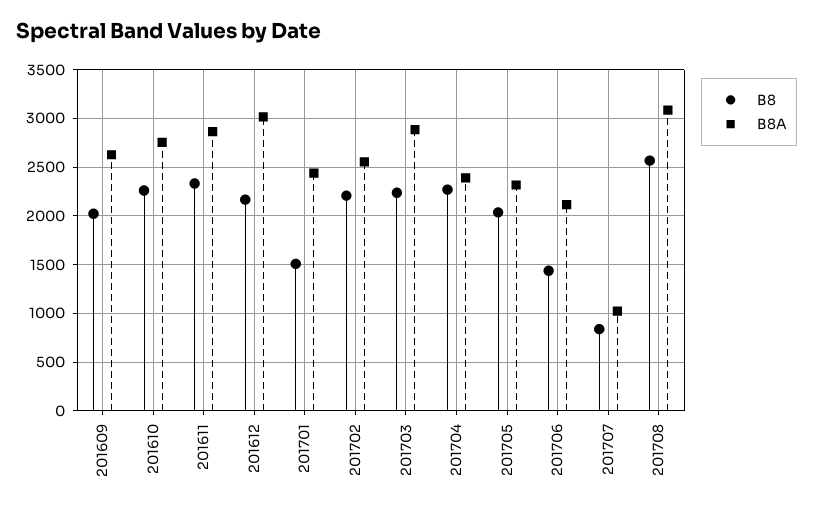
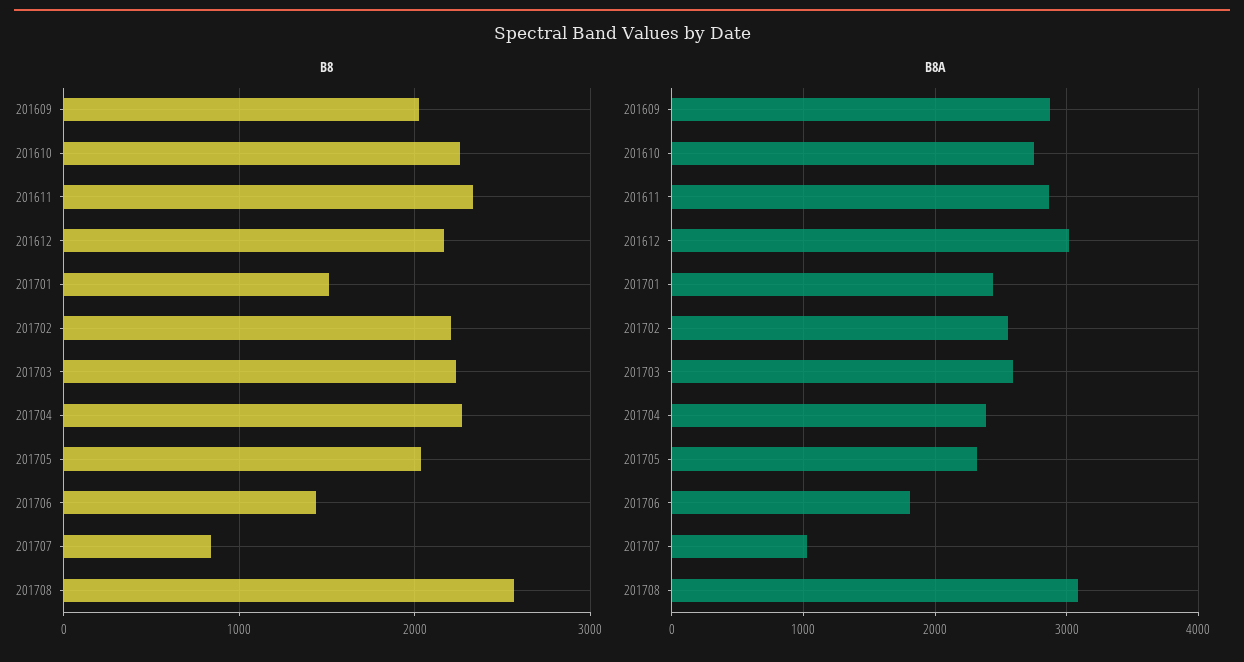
B8A, 201609: 2600 -> 2900
B8A, 201703: 2900 -> 2600
B8A, 201706: 2100 -> 1800

